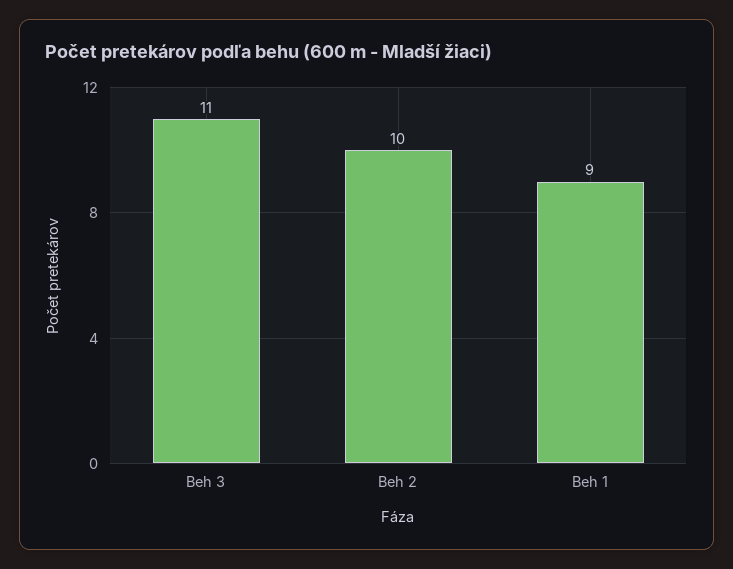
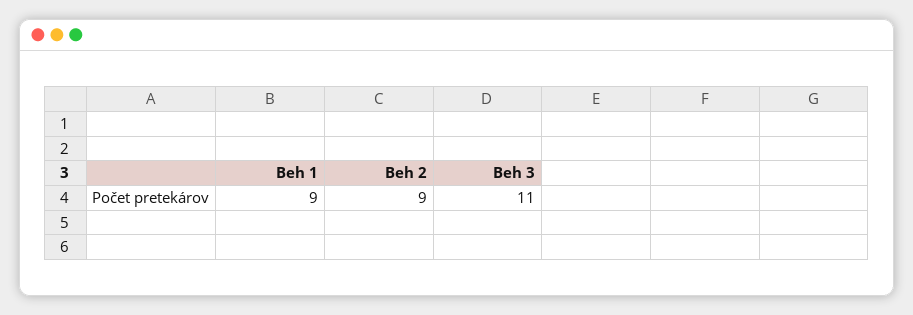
Beh 2: 10 -> 9

